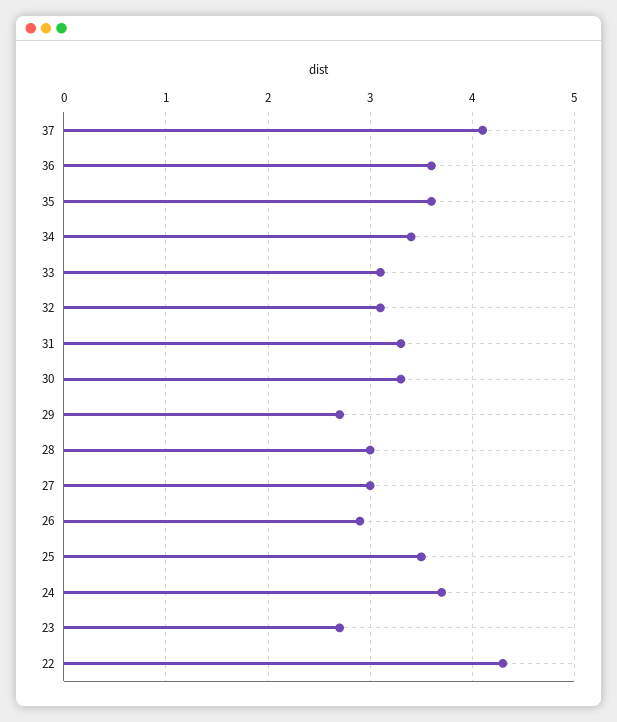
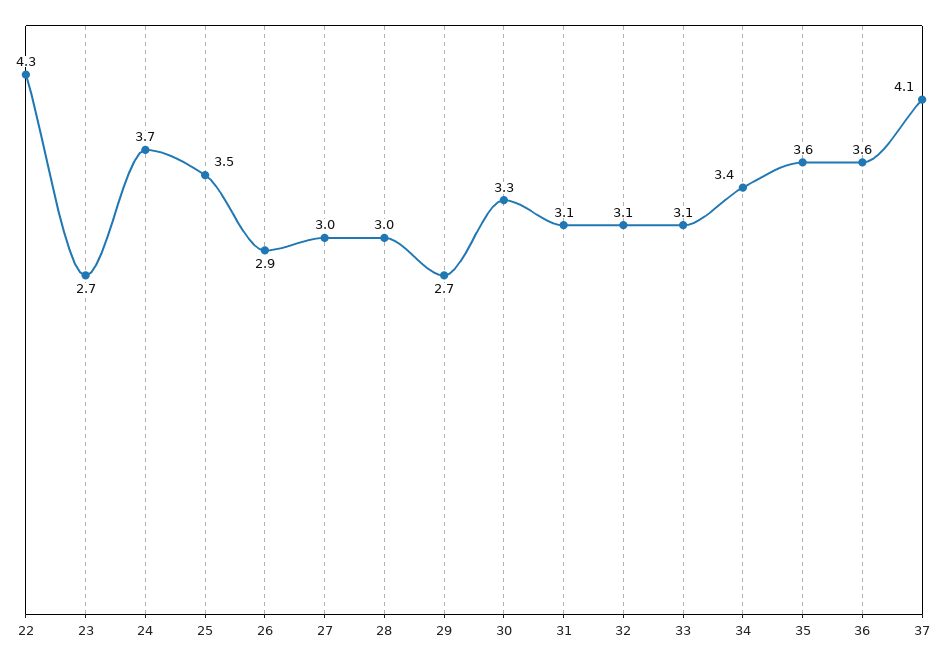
31: 3.3 -> 3.1

